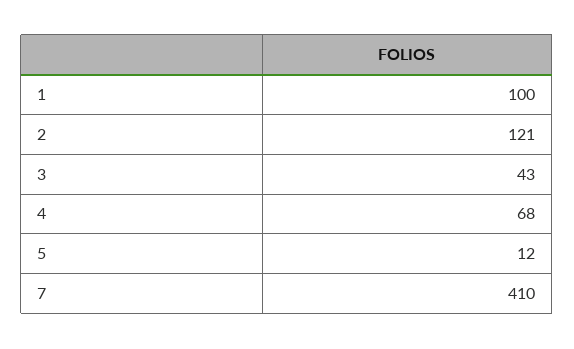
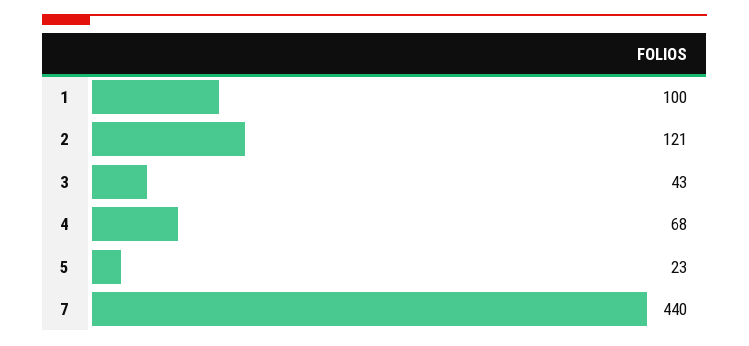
5: 12 -> 23
7: 410 -> 440

